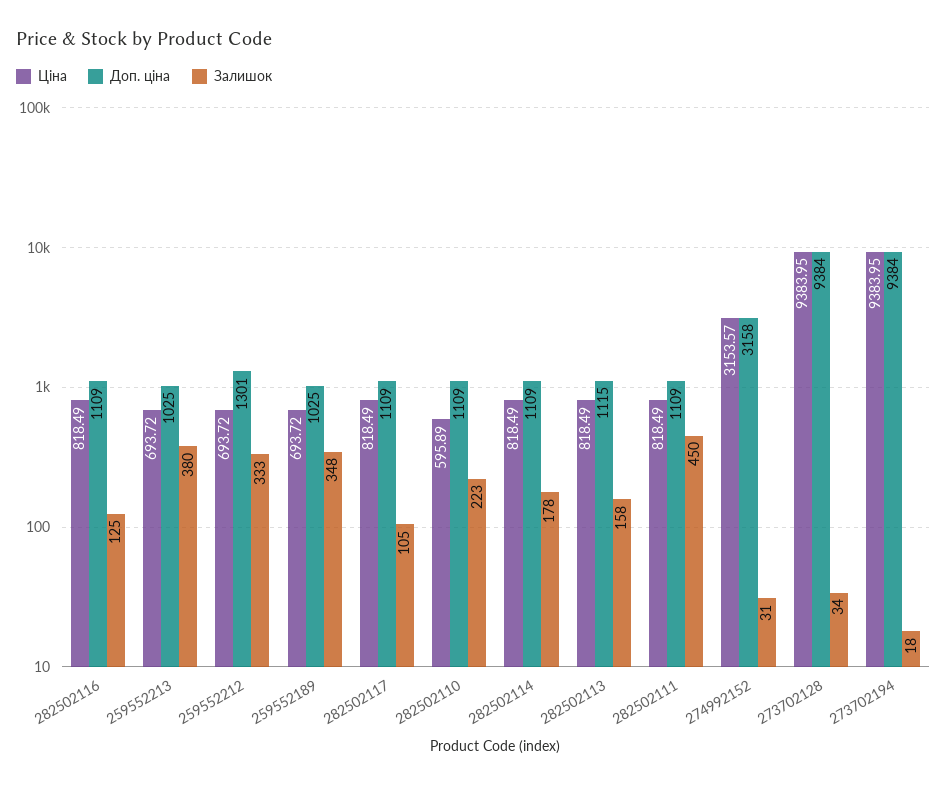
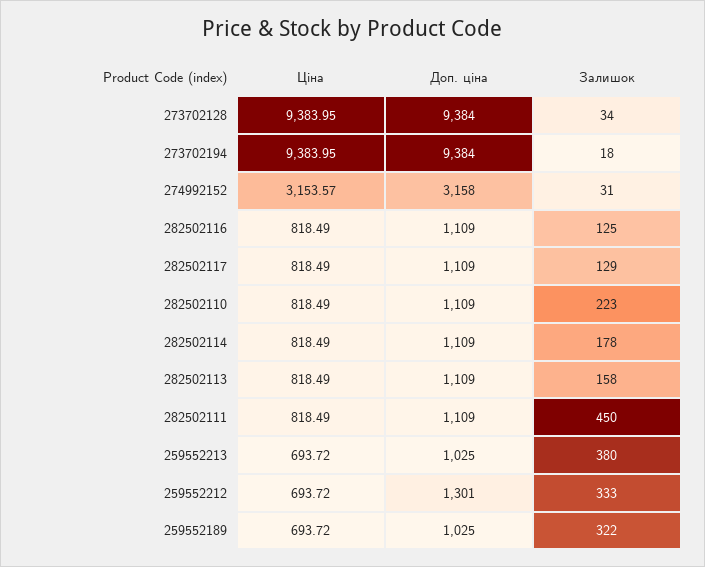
Залишок, 259552189: 348 -> 322
Залишок, 282502117: 105 -> 129
Ціна, 282502110: 595.89 -> 818.49
Доп. ціна, 282502113: 1115 -> 1109

